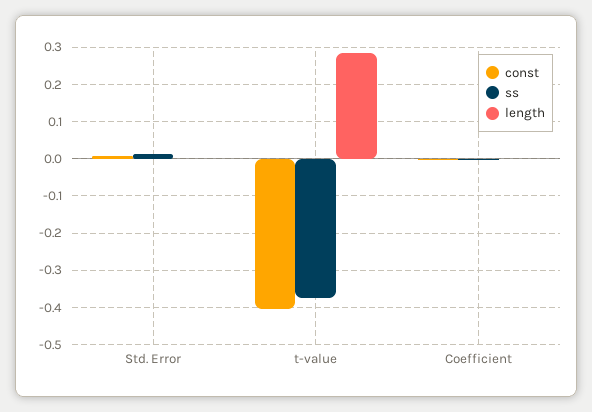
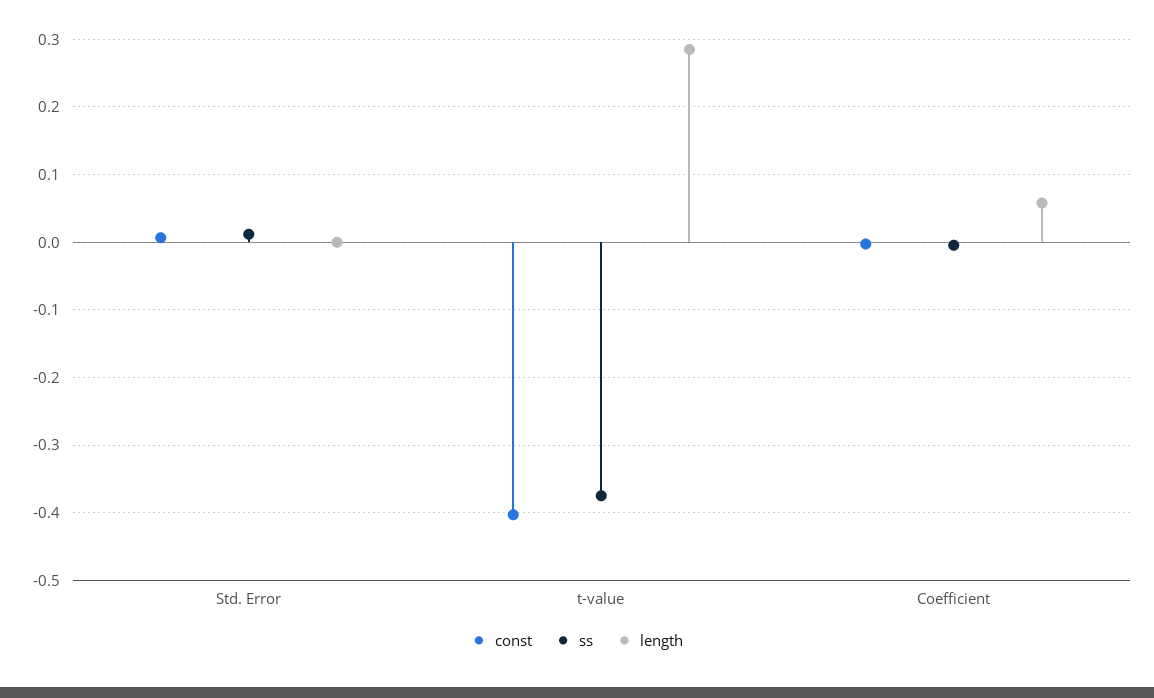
length, Coefficient: 0 -> 0.06

